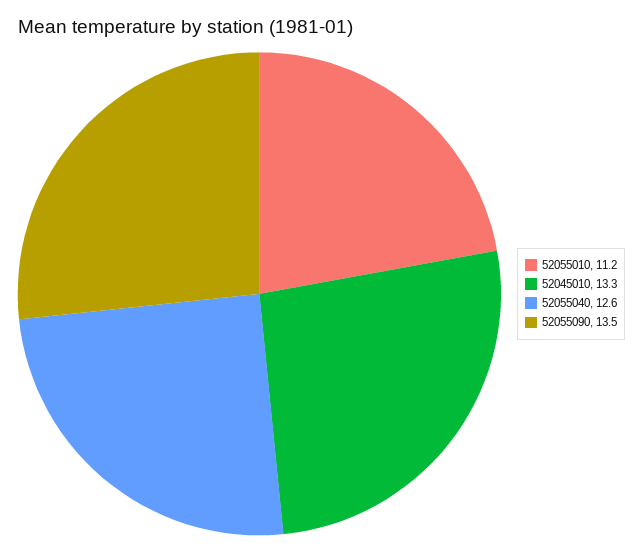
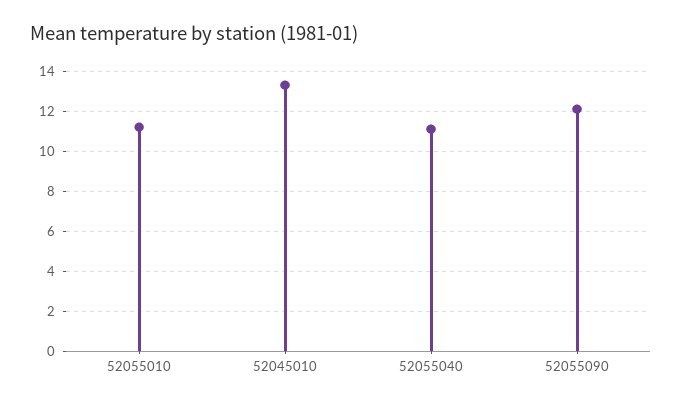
52055040: 12.6 -> 11
52055090: 13.5 -> 12

